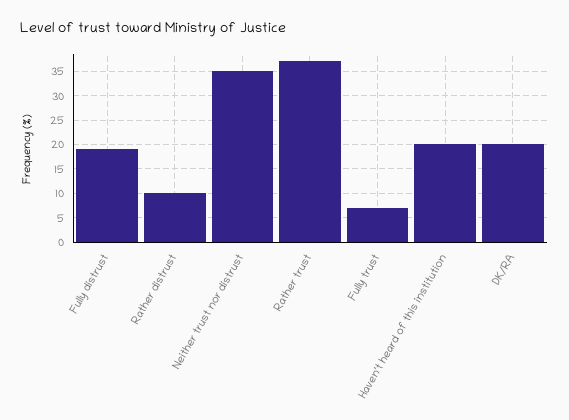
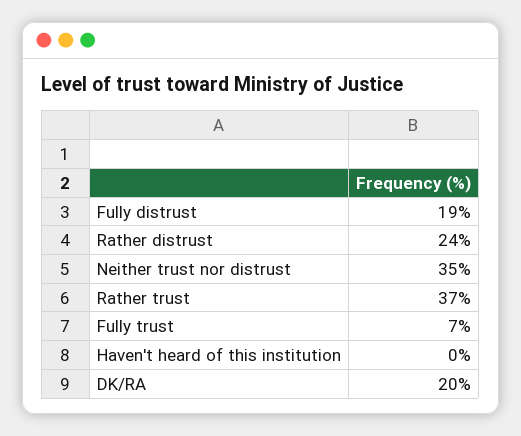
Rather distrust: 10 -> 24
Haven't heard of this institution: 20 -> 0

